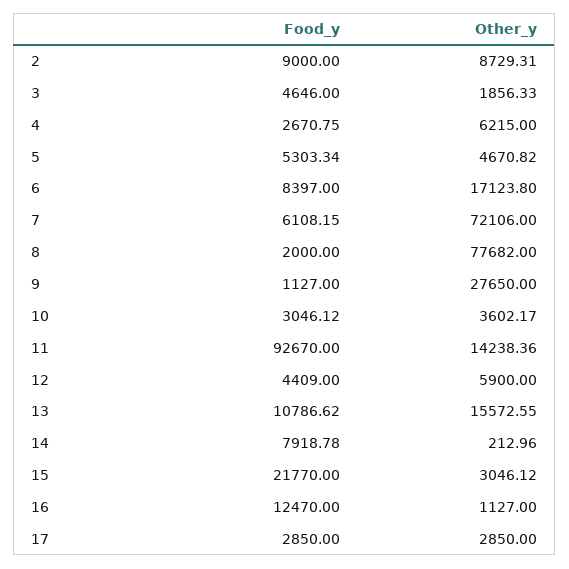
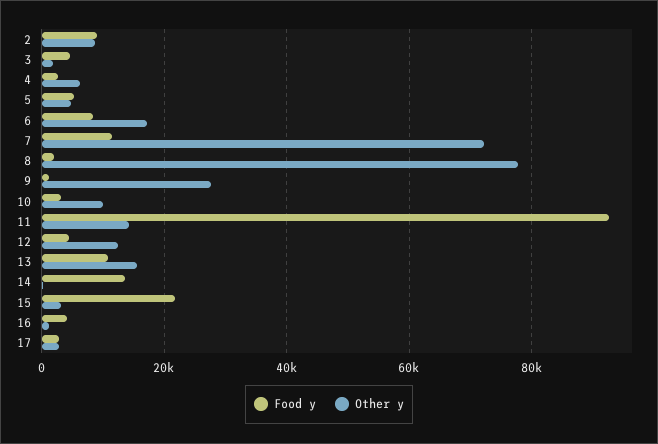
Food_y, 7: 6108.15 -> 12000
Other_y, 10: 3602.17 -> 10000
Other_y, 12: 5900 -> 12000
Food_y, 14: 7918.78 -> 14000
Food_y, 16: 12470 -> 4000

